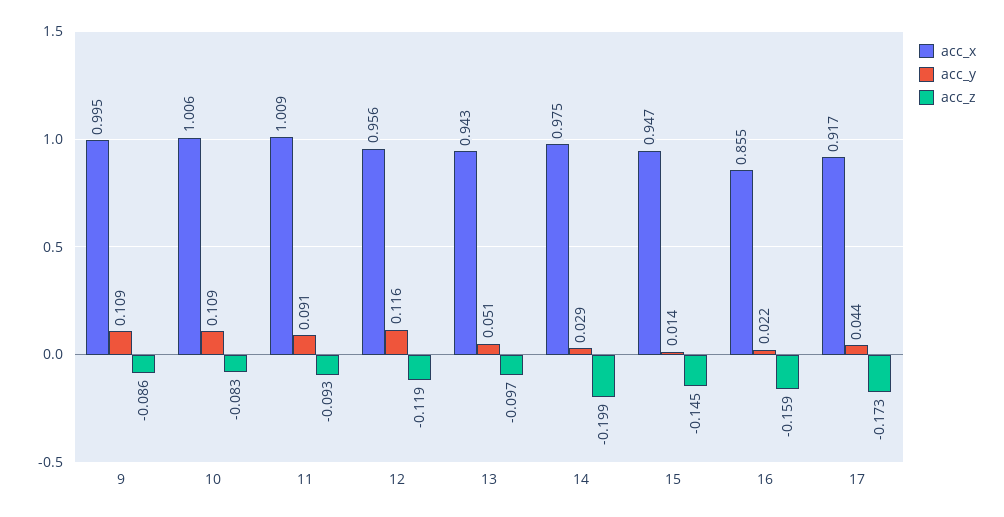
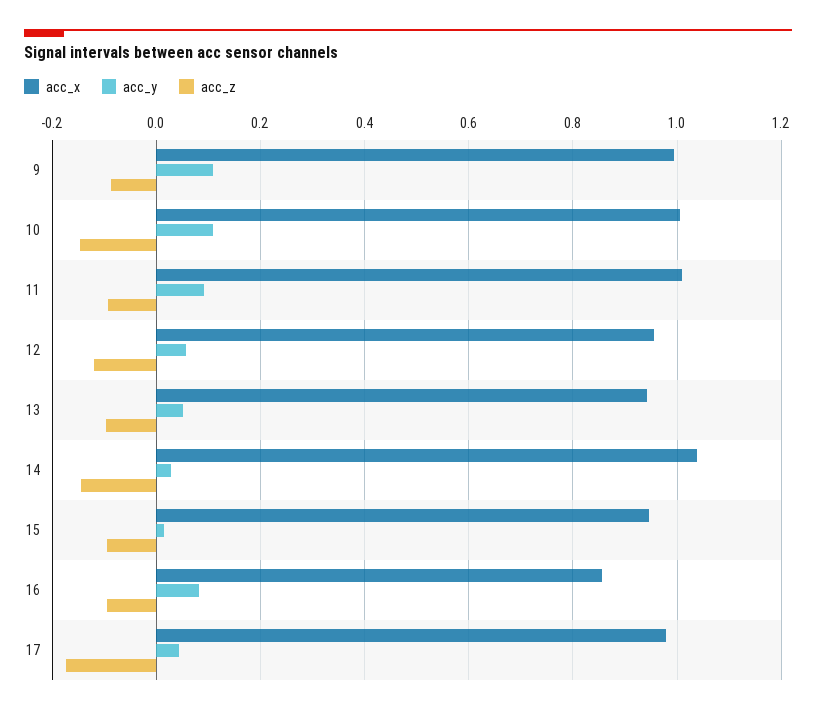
acc_z, 10: -0.083 -> -0.14
acc_y, 12: 0.116 -> 0.06
acc_x, 14: 0.975 -> 1.04
acc_z, 14: -0.199 -> -0.14
acc_z, 15: -0.145 -> -0.1
acc_y, 16: 0.022 -> 0.08
acc_z, 16: -0.159 -> -0.1
acc_x, 17: 0.917 -> 0.98

